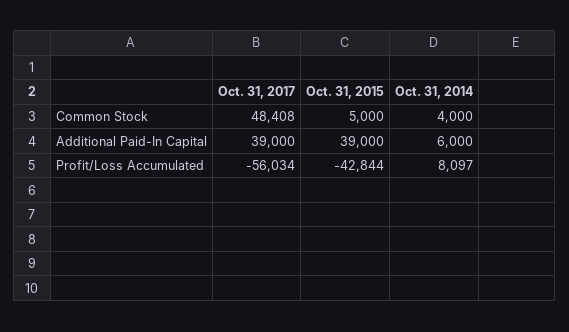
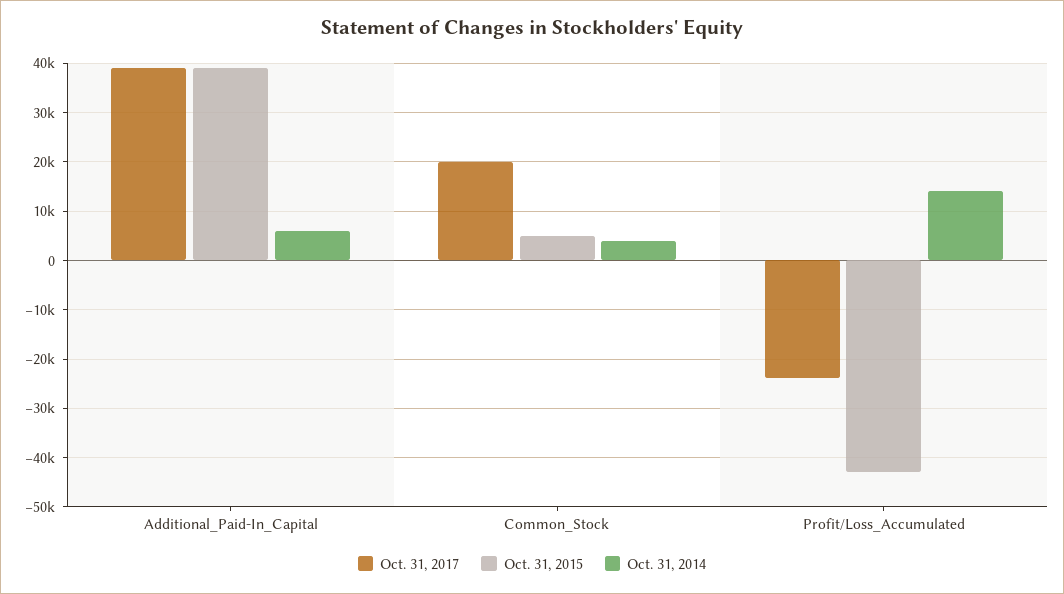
Oct. 31, 2017, Common Stock: 48408 -> 20000
Oct. 31, 2017, Profit/Loss Accumulated: -56034 -> -24000
Oct. 31, 2014, Profit/Loss Accumulated: 8097 -> 14000

